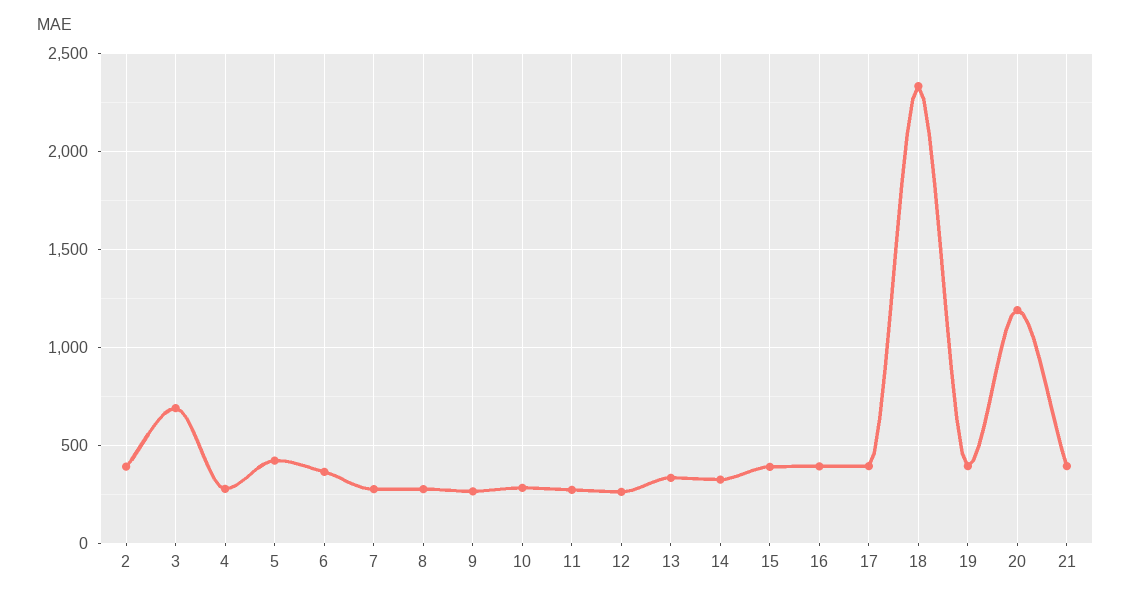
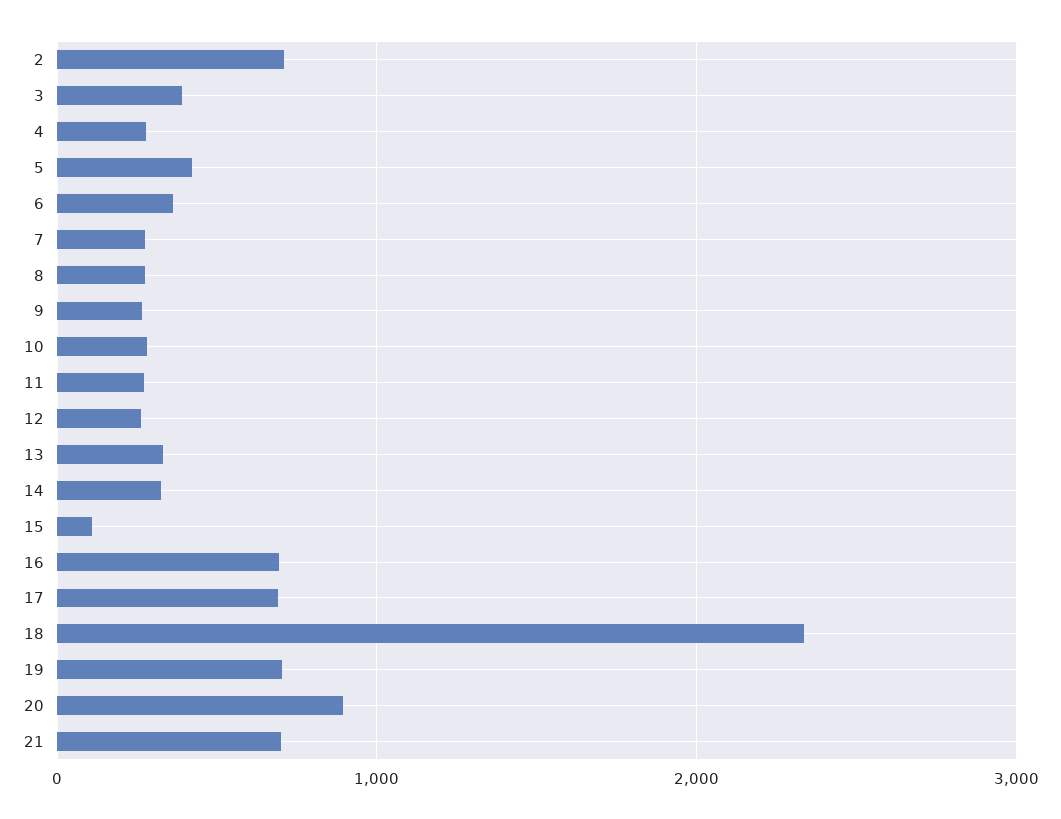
2: 400 -> 700
3: 700 -> 400
15: 400 -> 100
16: 400 -> 700
17: 400 -> 700
19: 400 -> 700
20: 1200 -> 900
21: 400 -> 700

